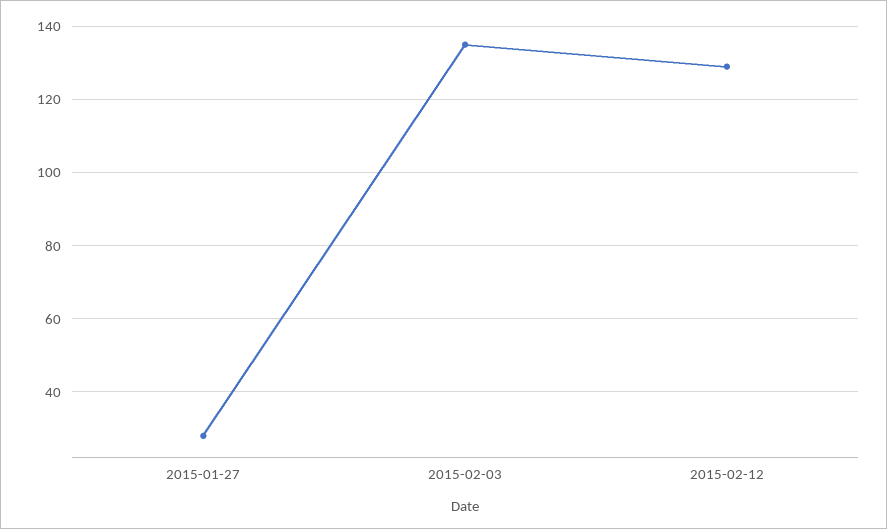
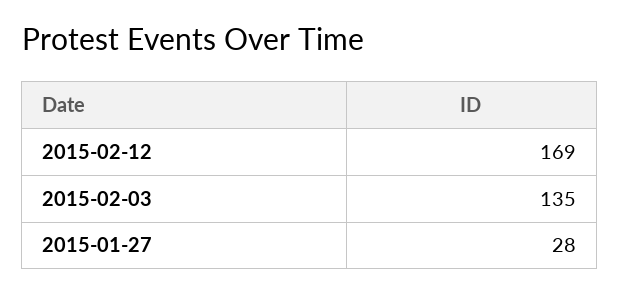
2015-02-12: 130 -> 169

